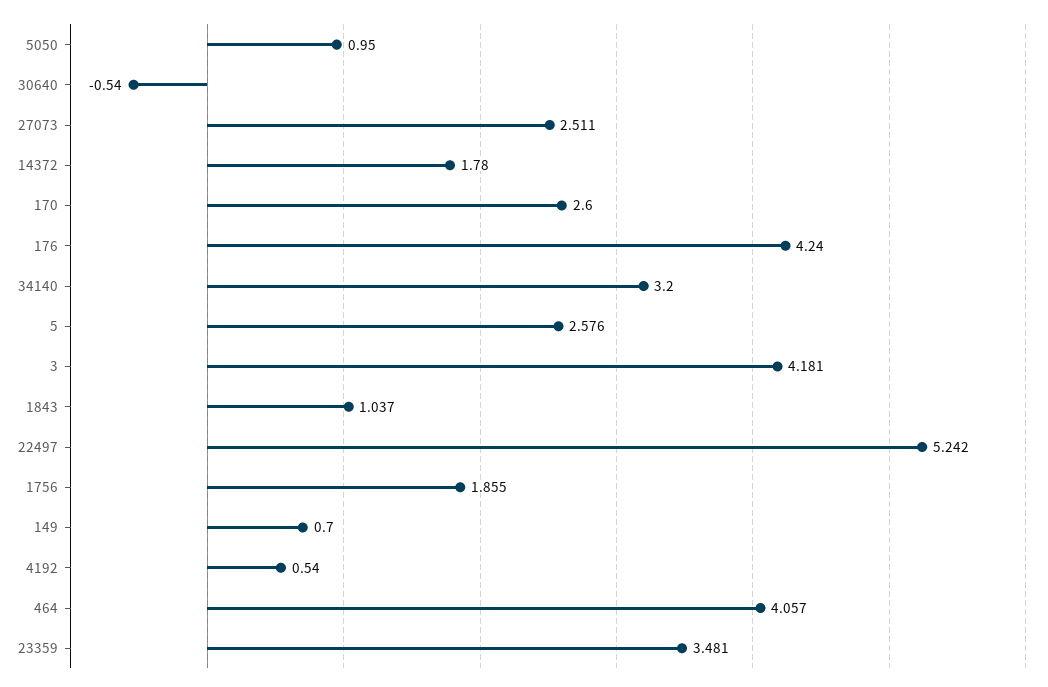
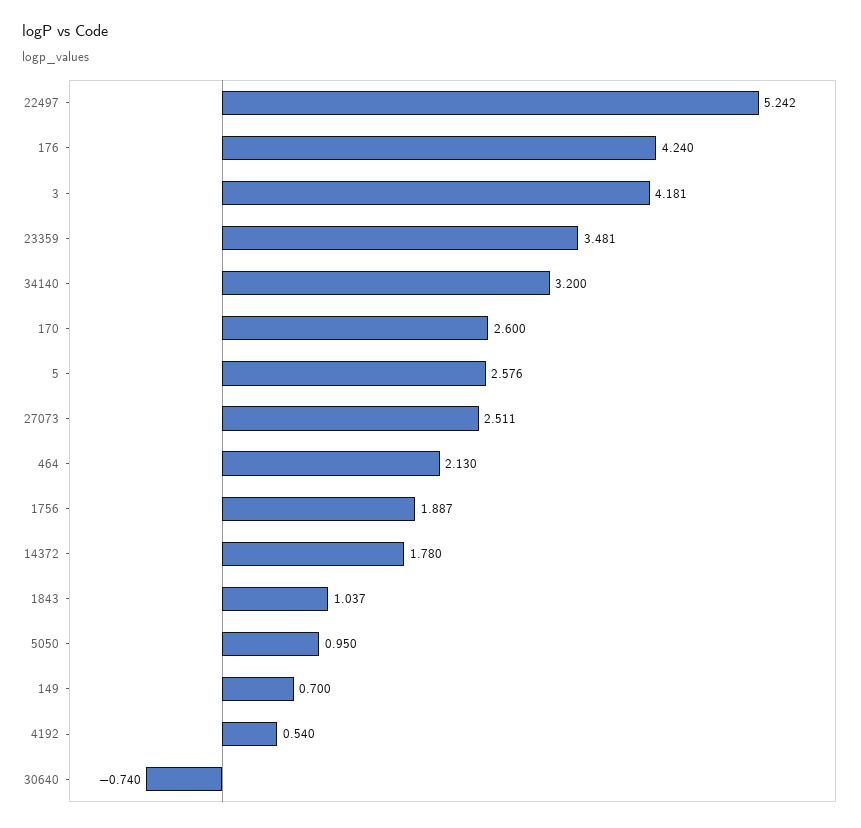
30640: -0.54 -> -0.74
1756: 1.855 -> 1.887
464: 4.057 -> 2.13

